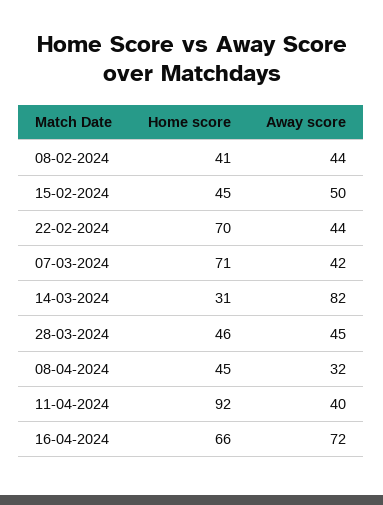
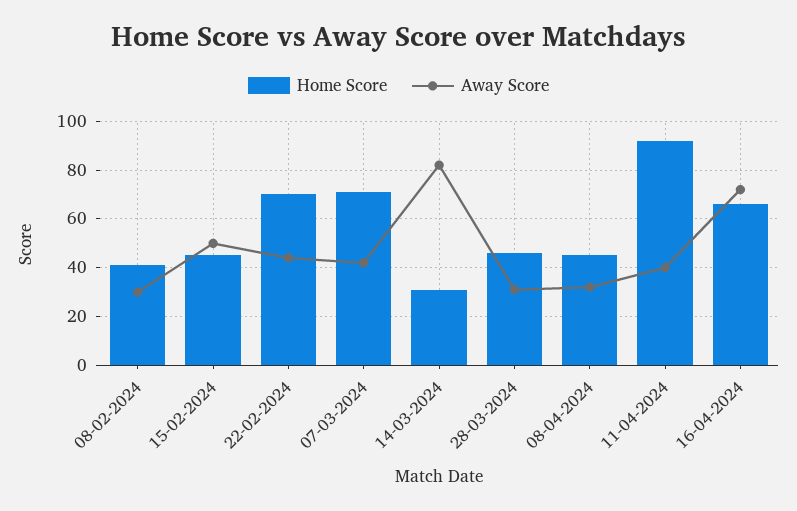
Away score, 08-02-2024: 44 -> 30
Away score, 28-03-2024: 45 -> 30

